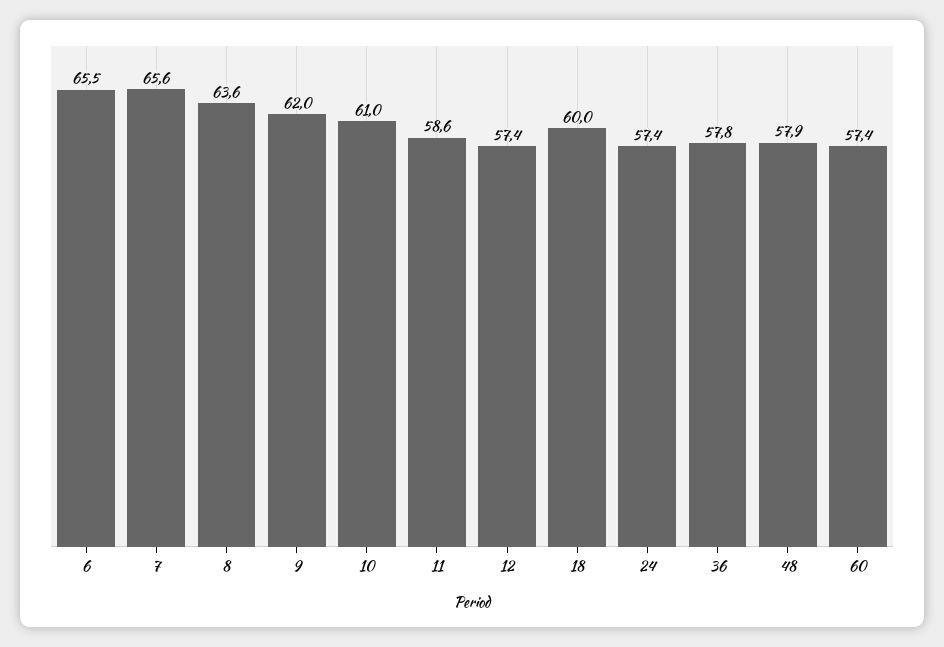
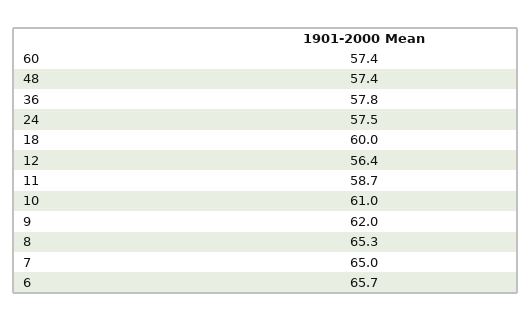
6: 65.5 -> 65.7
7: 65.6 -> 65
8: 63.6 -> 65.3
11: 58.6 -> 58.7
12: 57.4 -> 56.4
24: 57.4 -> 57.5
48: 57.9 -> 57.4

